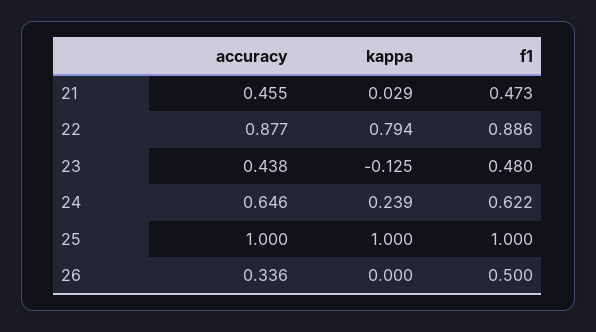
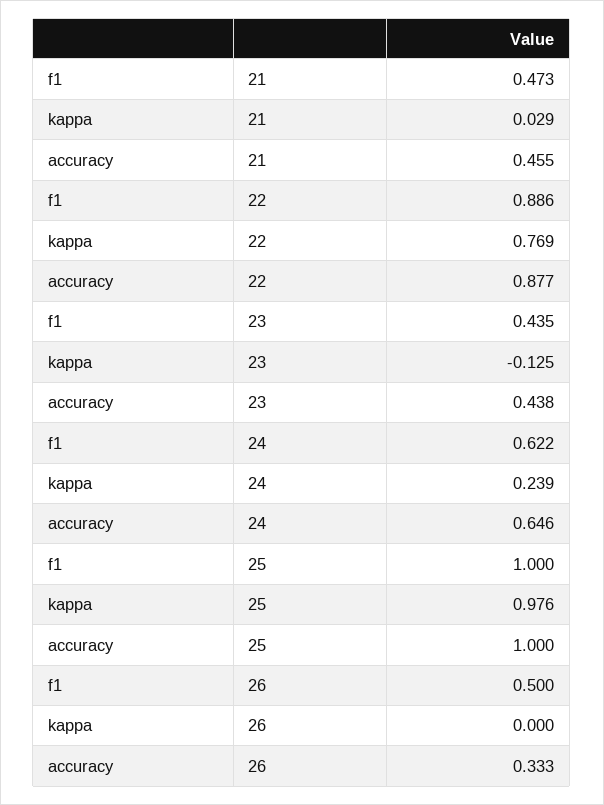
kappa, 22: 0.794 -> 0.769
f1, 23: 0.48 -> 0.435
kappa, 25: 1 -> 0.976
accuracy, 26: 0.336 -> 0.333

